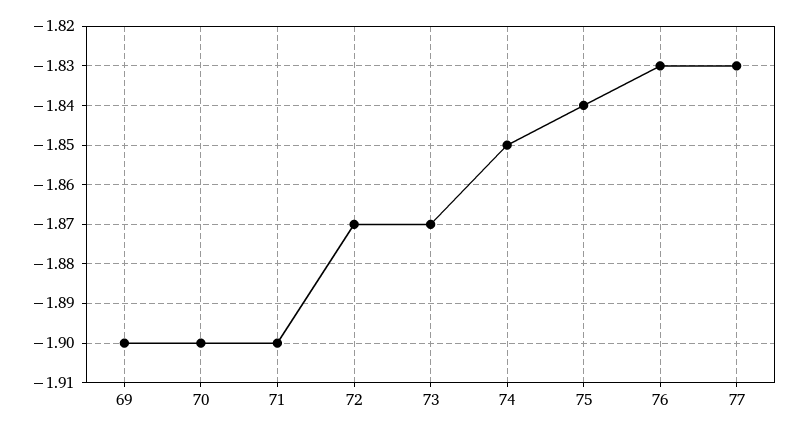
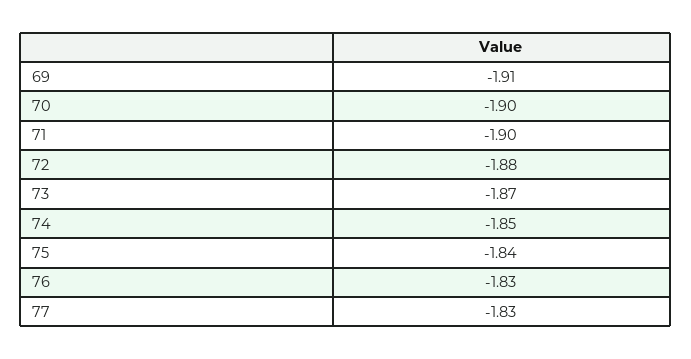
69: -1.9 -> -1.91
72: -1.87 -> -1.88

